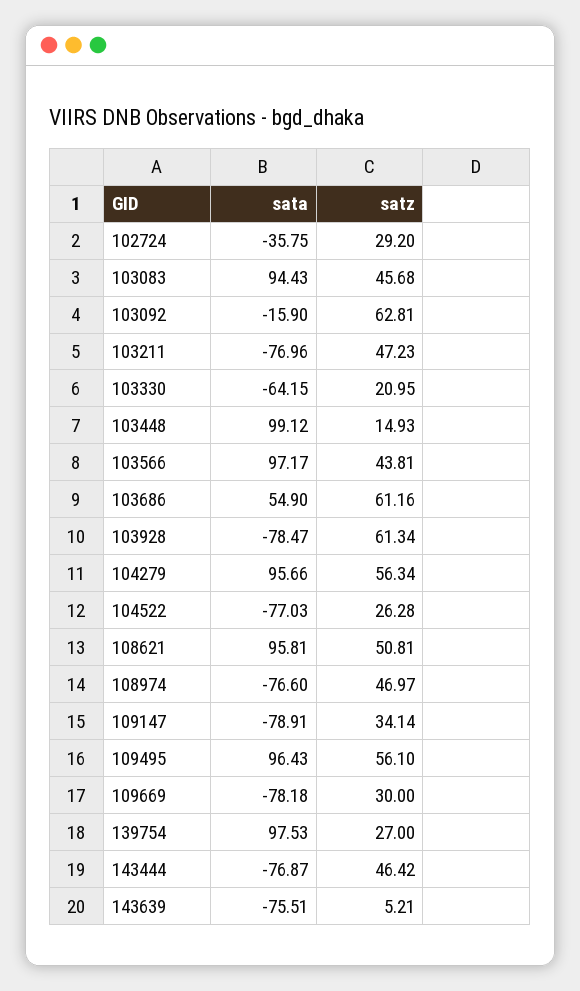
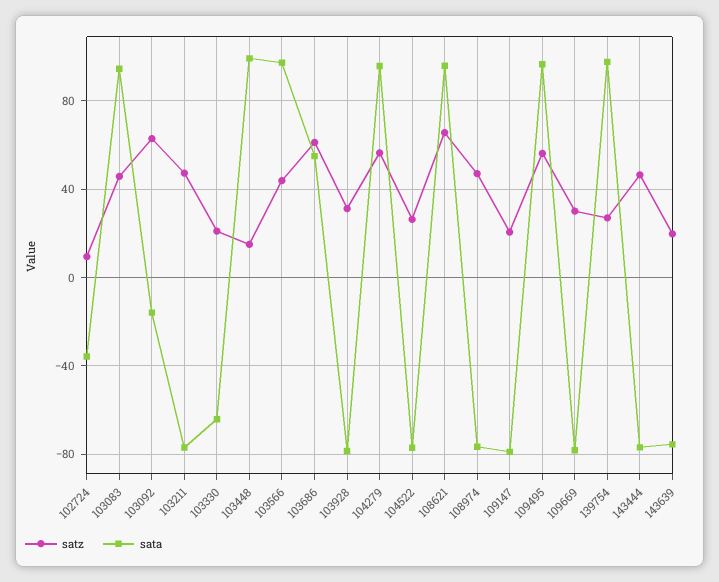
satz, 102724: 29.2 -> 10
satz, 103928: 61.34 -> 30
satz, 108621: 50.81 -> 65
satz, 109147: 34.14 -> 20
satz, 143639: 5.21 -> 20

